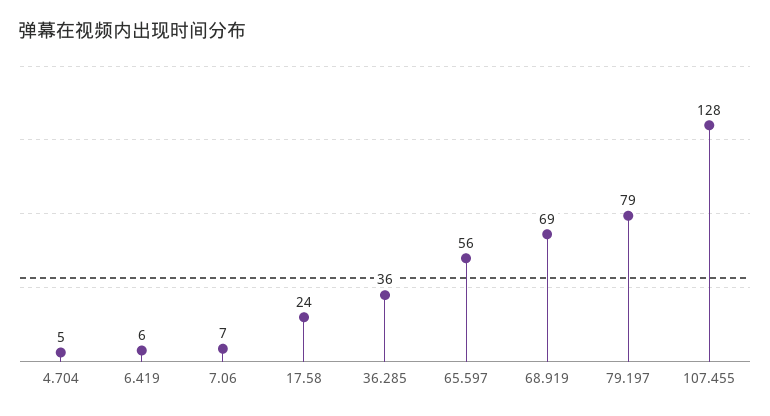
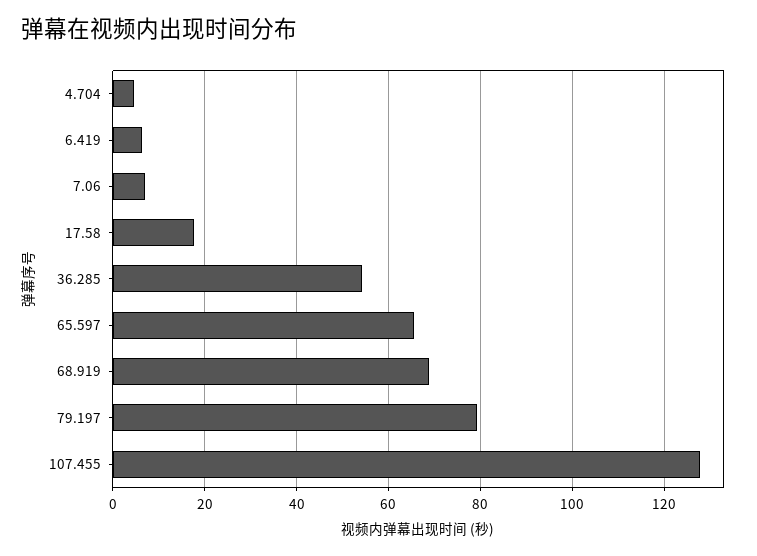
17.58: 24 -> 18
36.285: 36 -> 54
65.597: 56 -> 66

